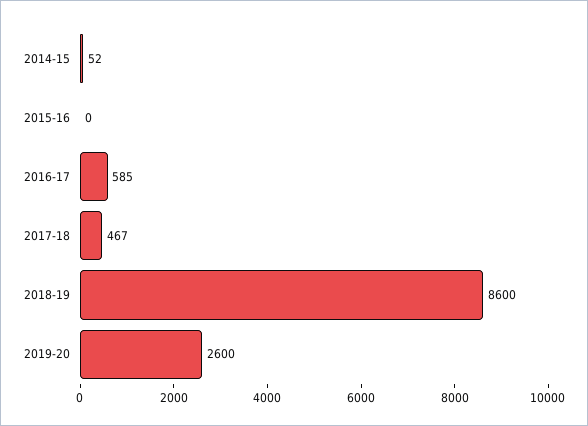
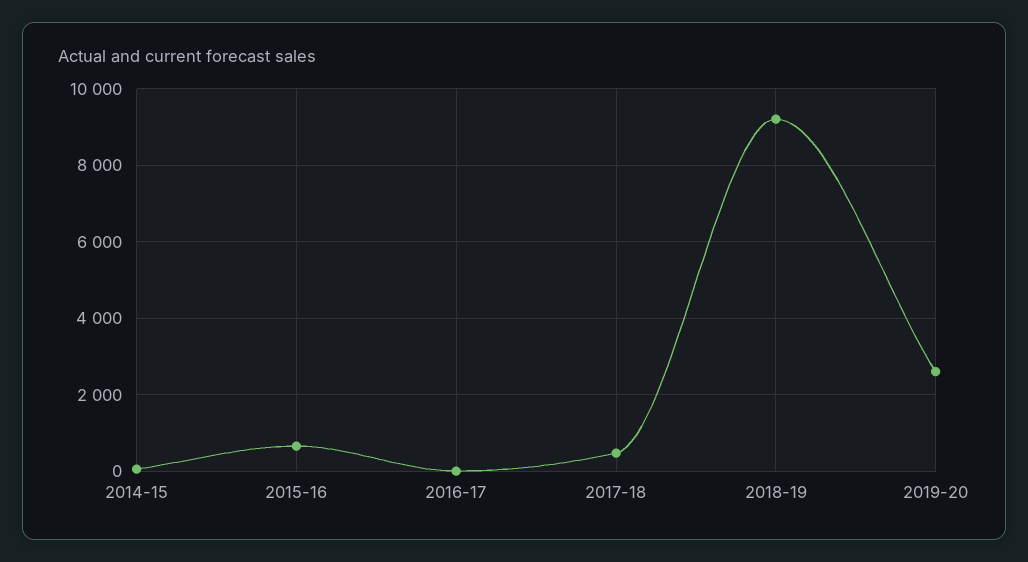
2015-16: 0 -> 600
2016-17: 585 -> 0
2018-19: 8600 -> 9200

